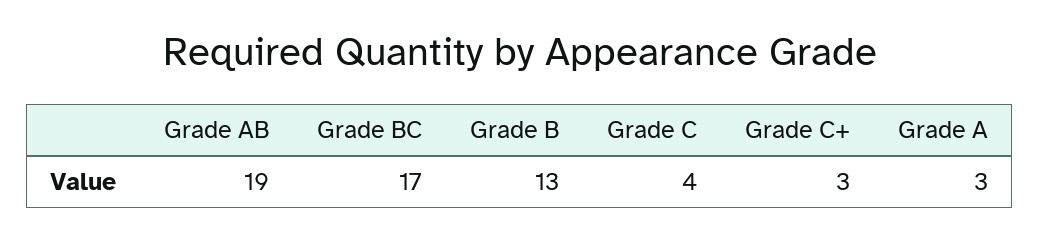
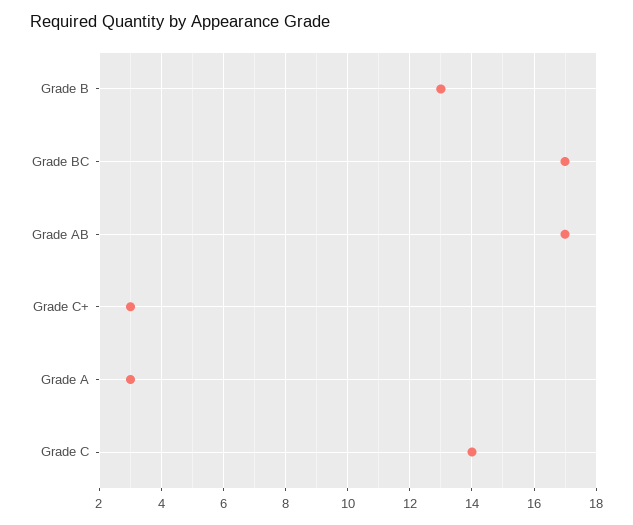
Grade AB: 19 -> 17
Grade C: 4 -> 14

